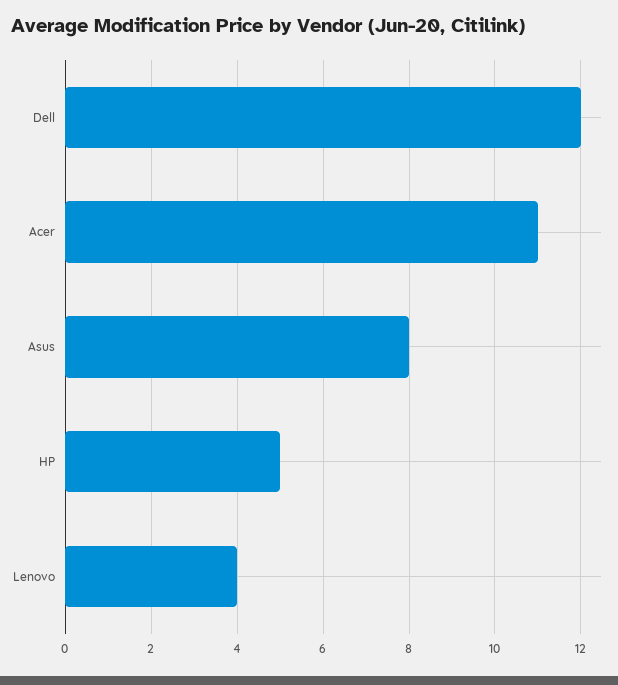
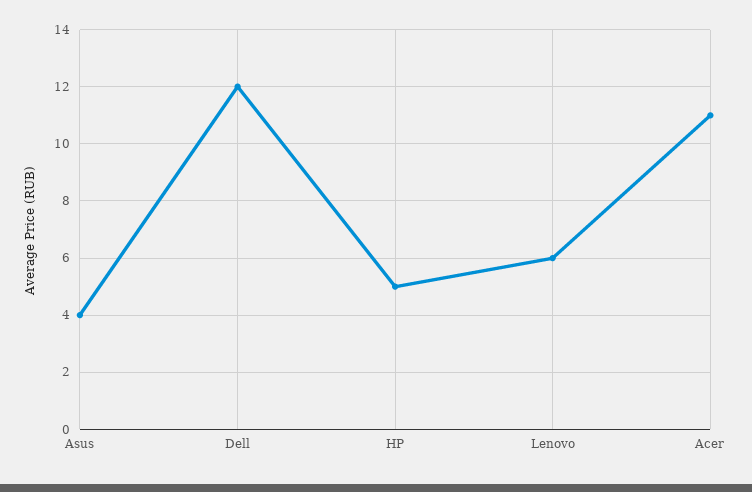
Asus: 8 -> 4
Lenovo: 4 -> 6

